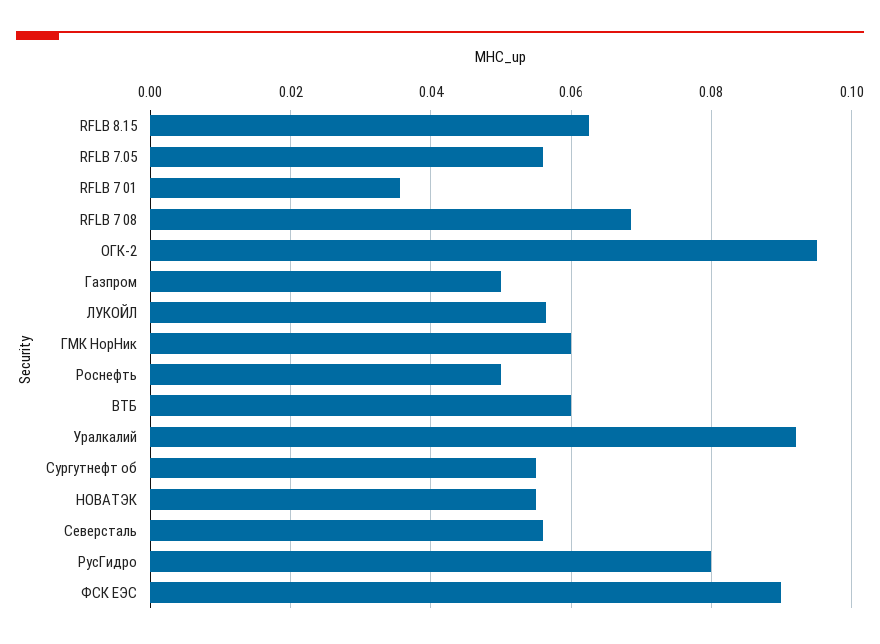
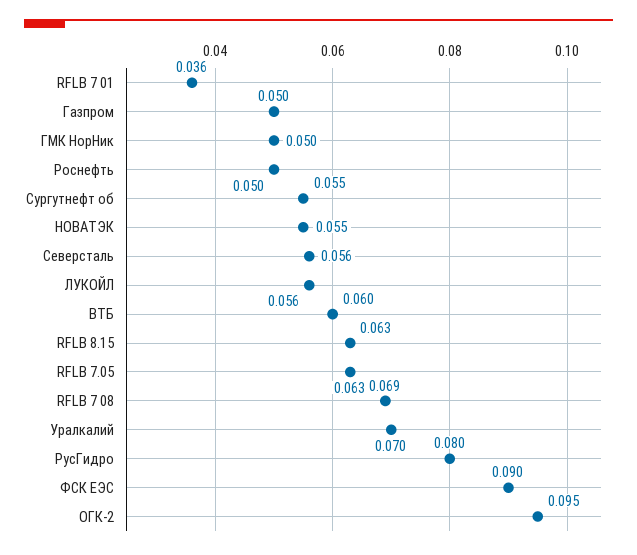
RFLB 7.05: 0.056 -> 0.063
ГМК НорНик: 0.06 -> 0.05
Уралкалий: 0.092 -> 0.07

